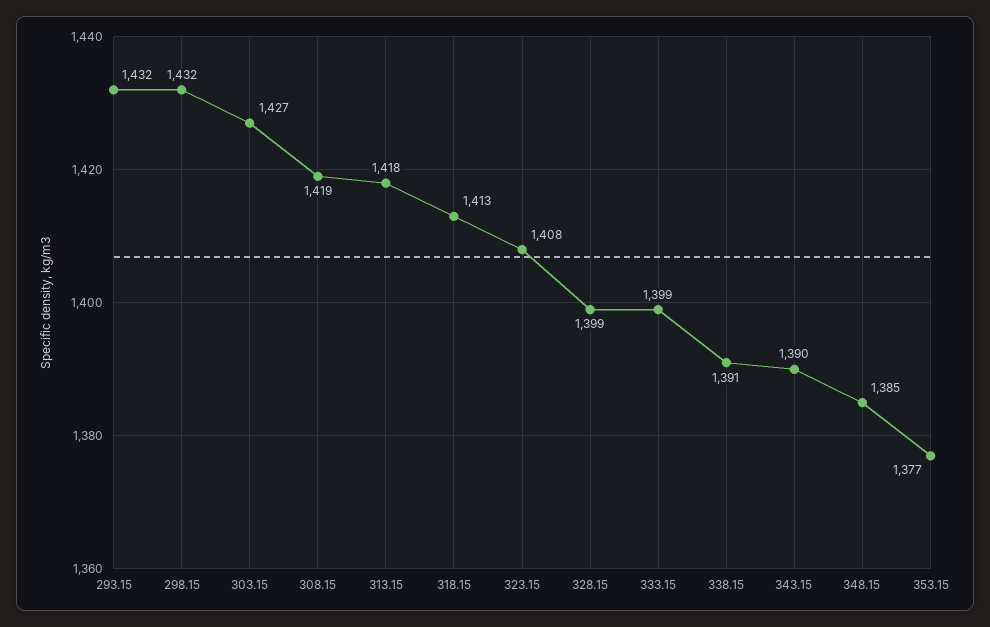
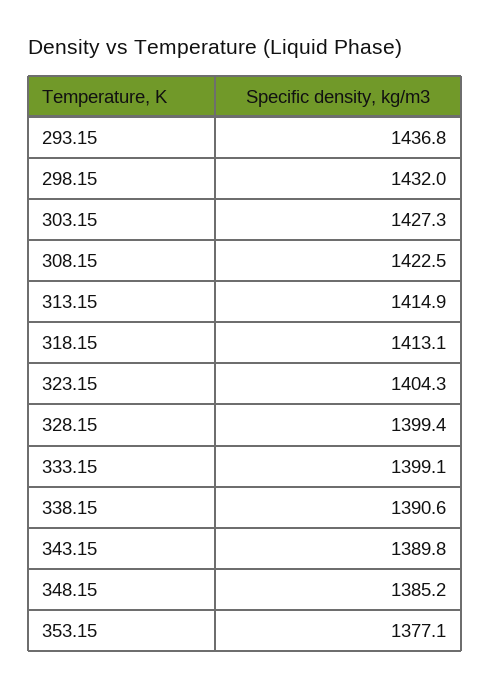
293.15: 1432 -> 1436.8
308.15: 1419 -> 1422.5
313.15: 1418 -> 1414.9
323.15: 1408 -> 1404.3

